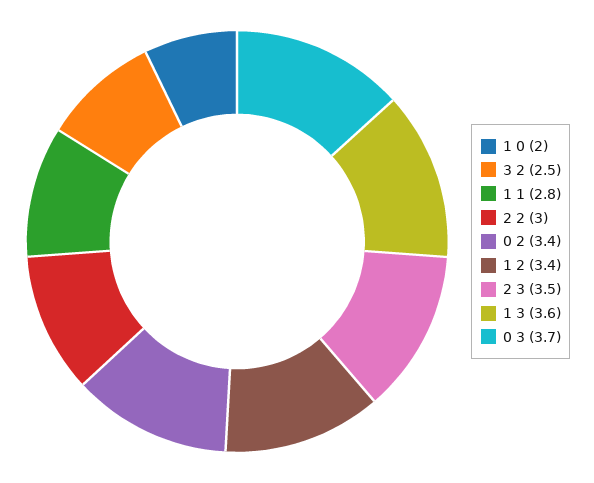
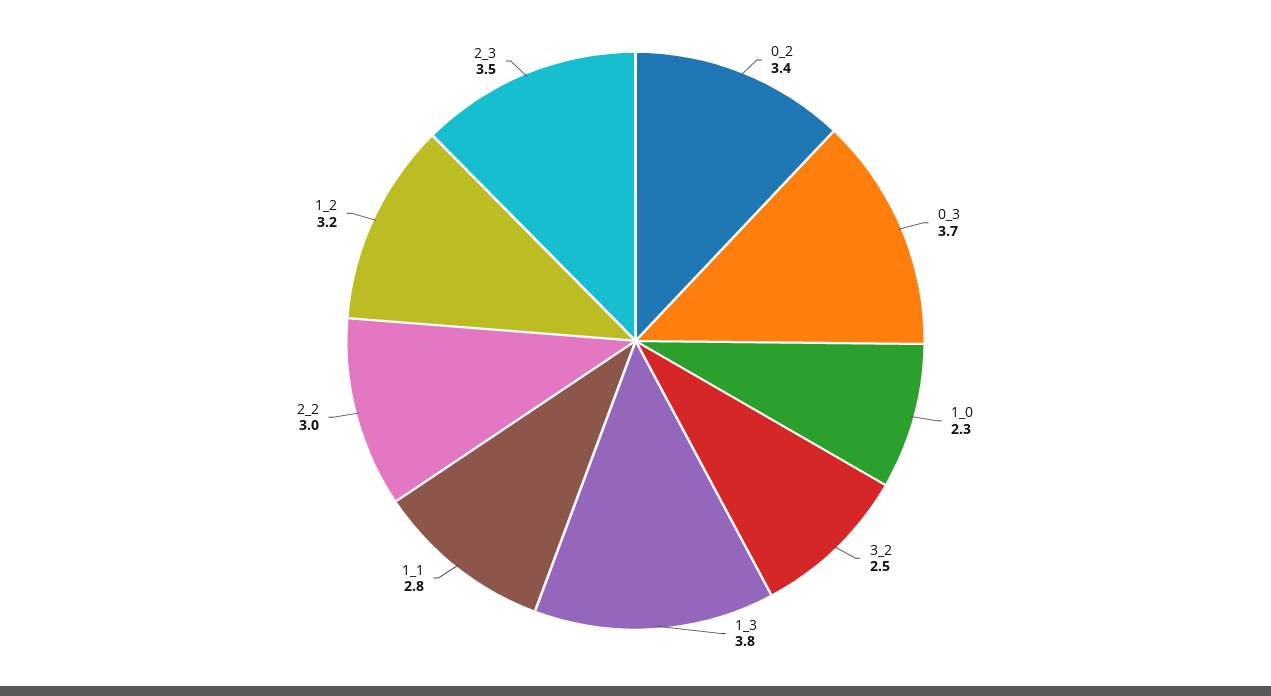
1 0: 2 -> 2.3
1 2: 3.4 -> 3.2
1 3: 3.6 -> 3.8

